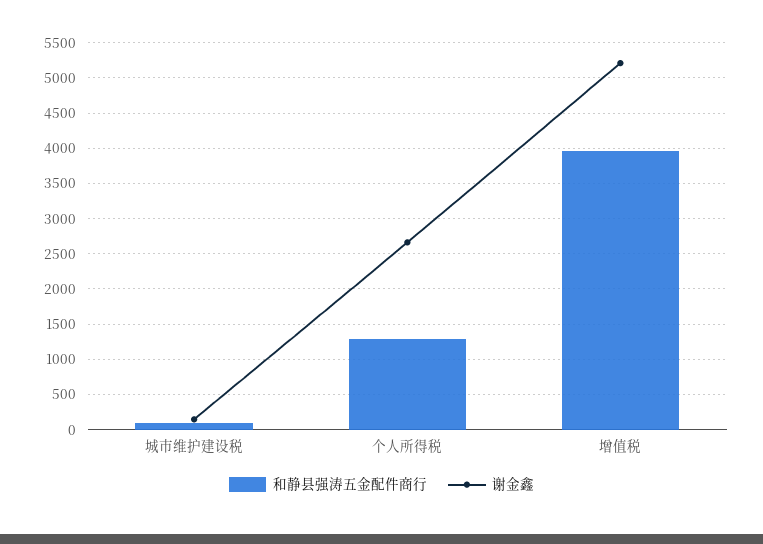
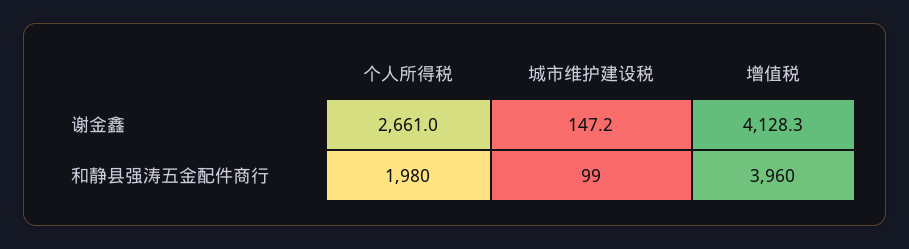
和静县强涛五金配件商行, 个人所得税: 1300 -> 1980
谢金鑫, 增值税: 5200 -> 4128.3

